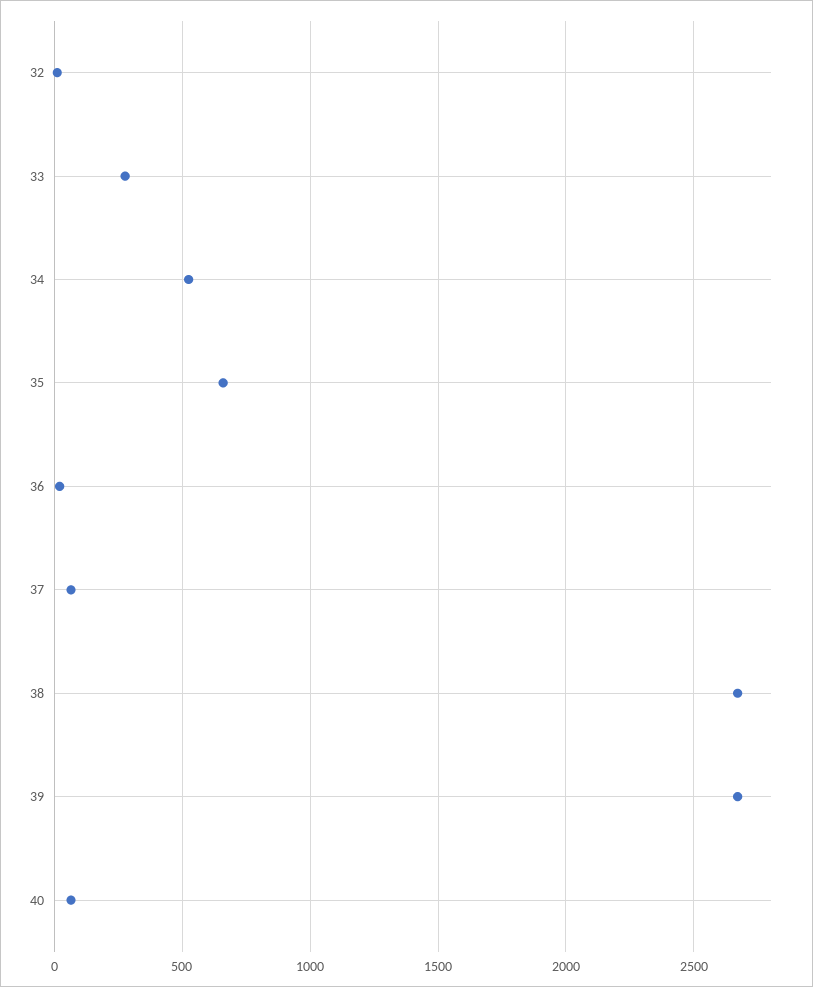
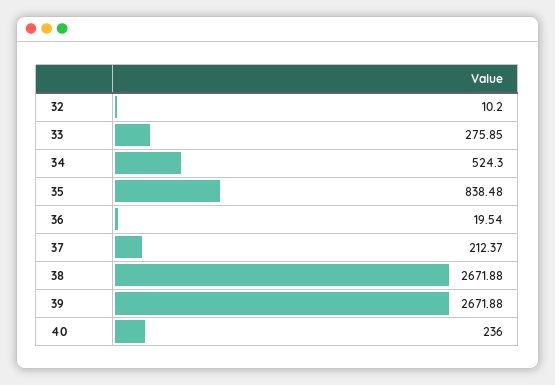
35: 650 -> 838.48
37: 50 -> 212.37
40: 50 -> 236

